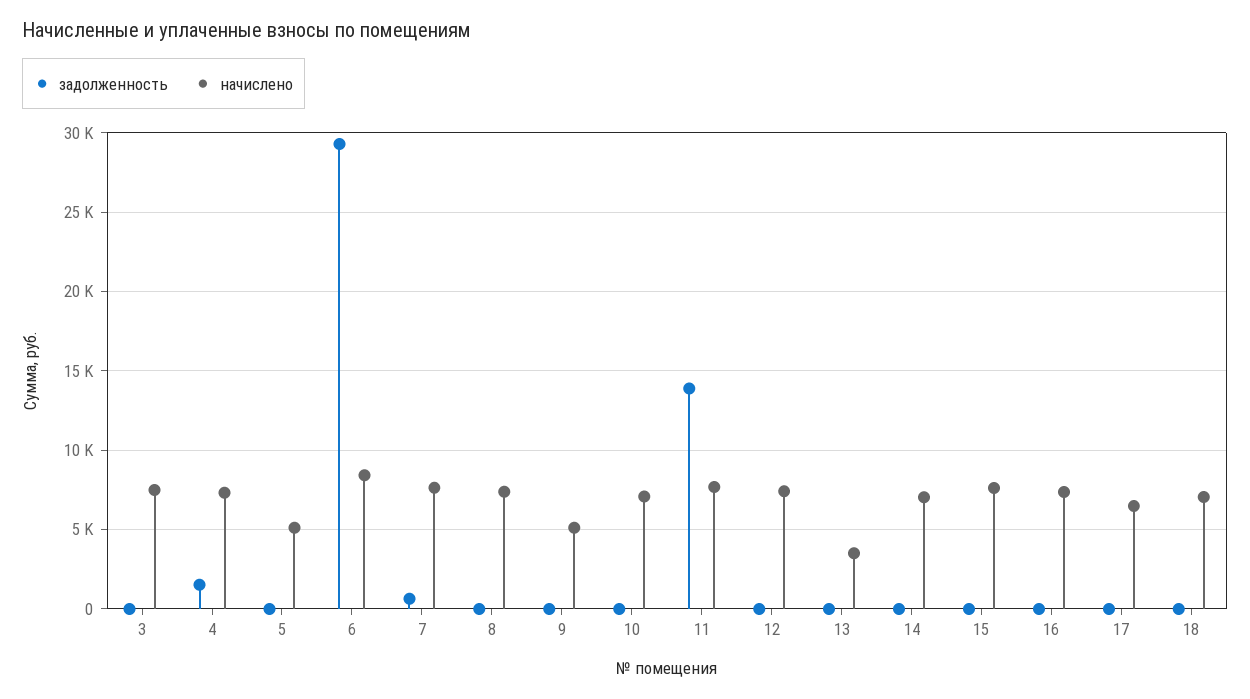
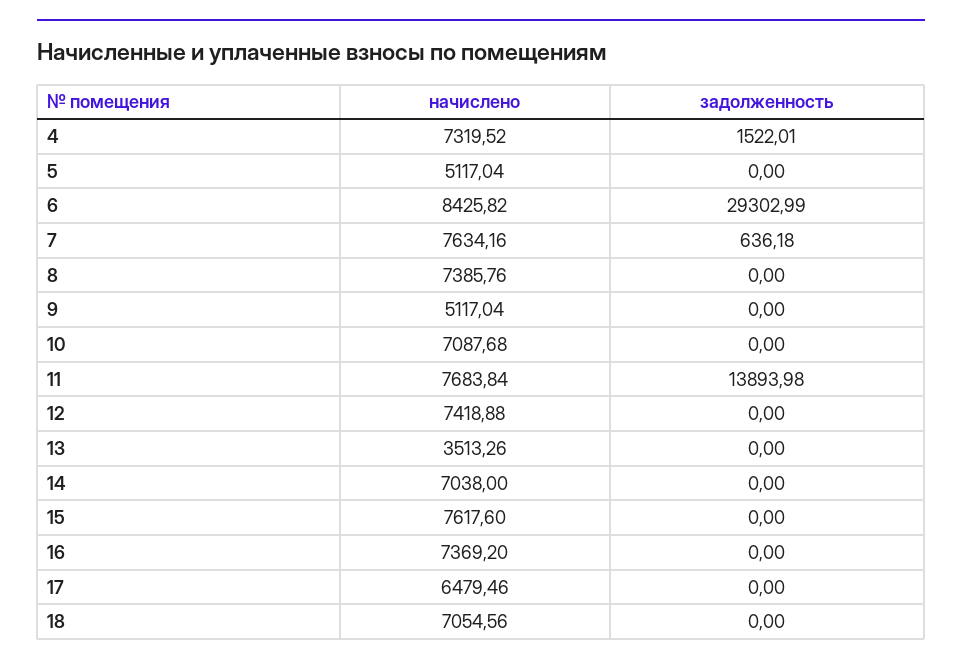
задолженность, 3: 0 -> none
начислено, 3: 7500 -> none

